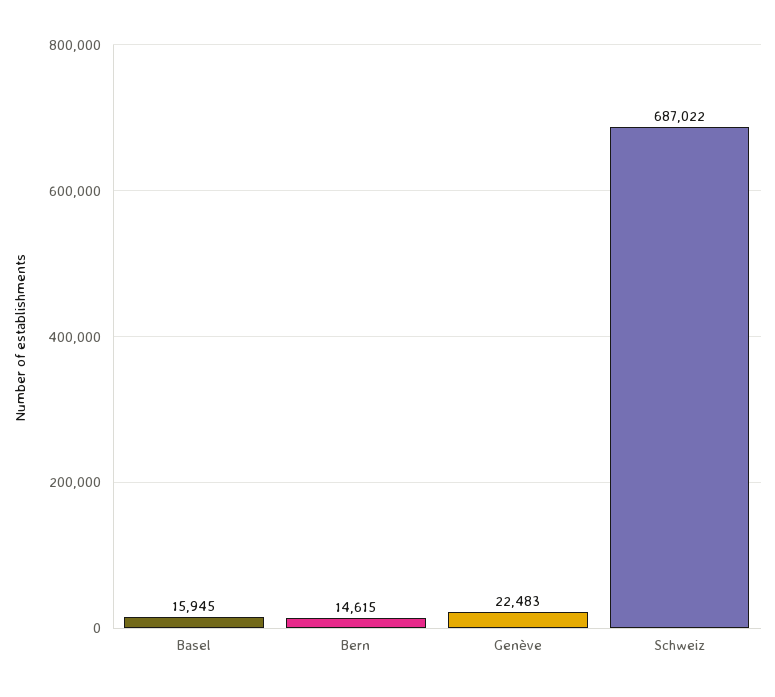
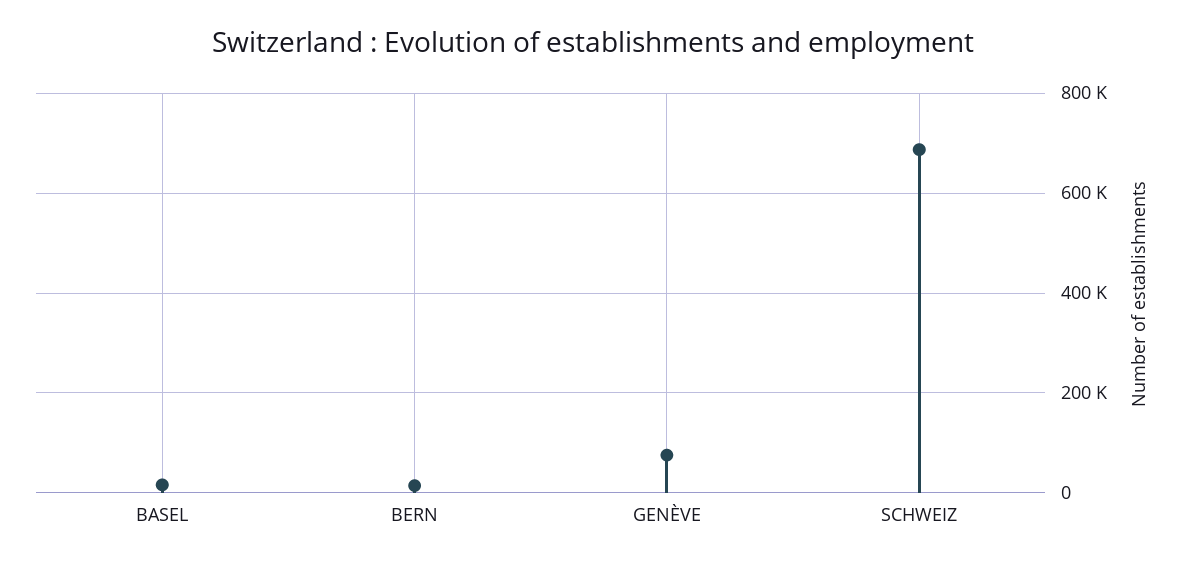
Genève: 22483 -> 80000

